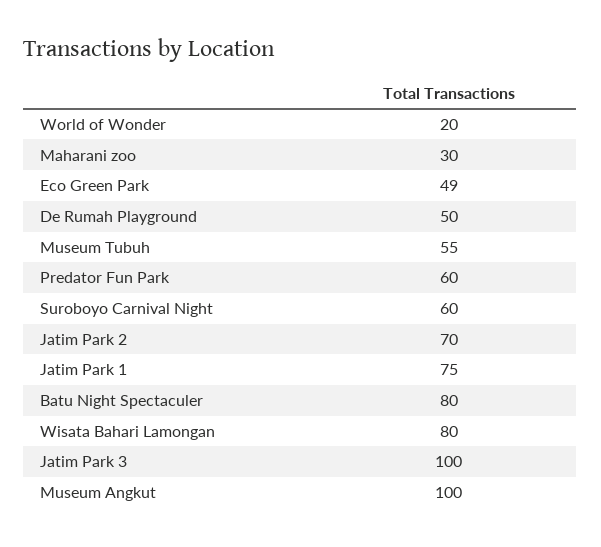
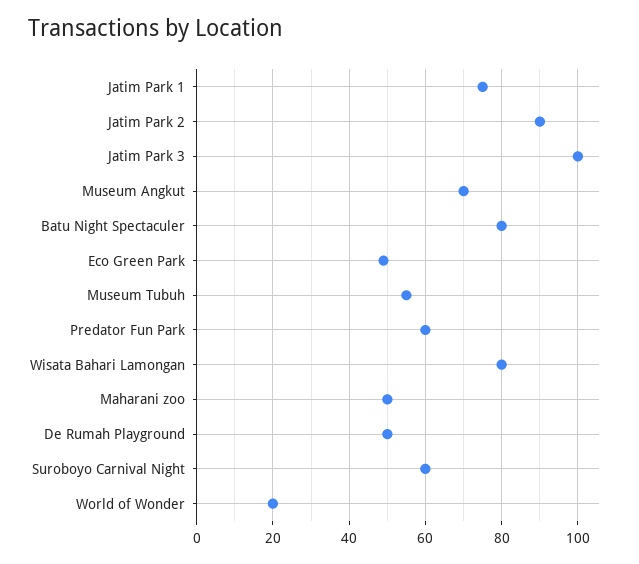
Maharani zoo: 30 -> 50
Jatim Park 2: 70 -> 90
Museum Angkut: 100 -> 70

